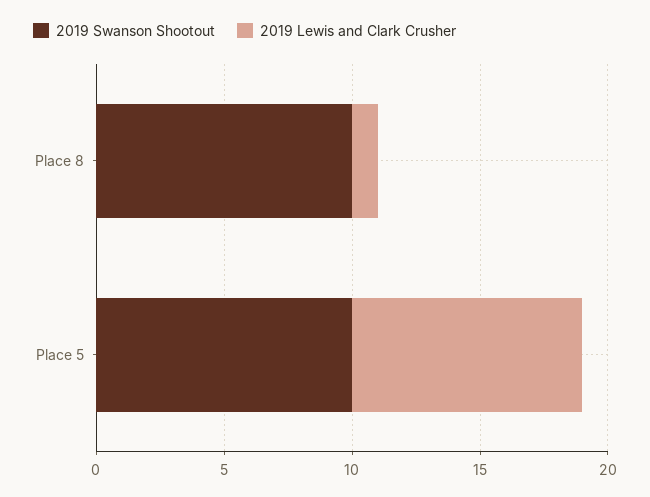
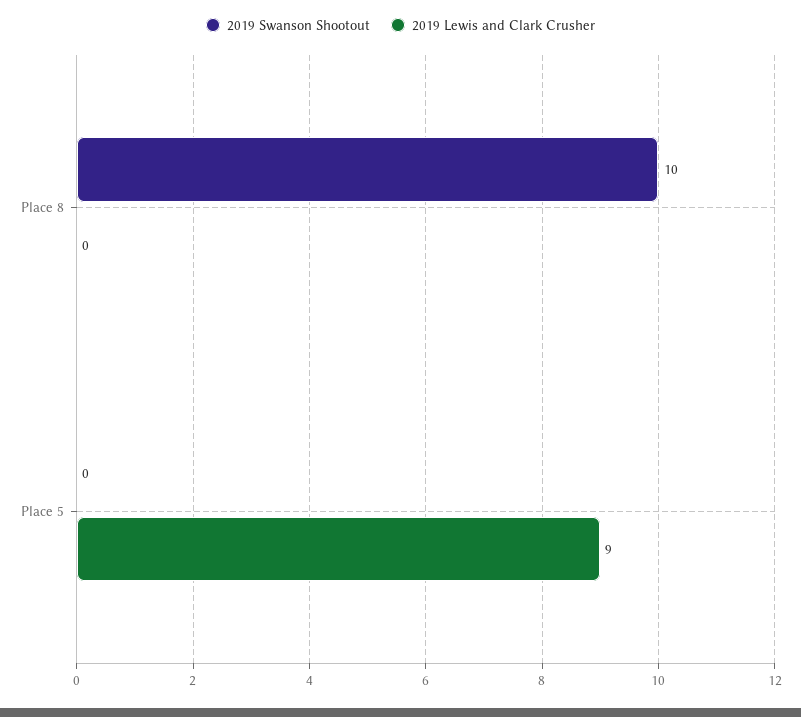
2019 Lewis and Clark Crusher, Place 8: 1 -> 0
2019 Swanson Shootout, Place 5: 10 -> 0

